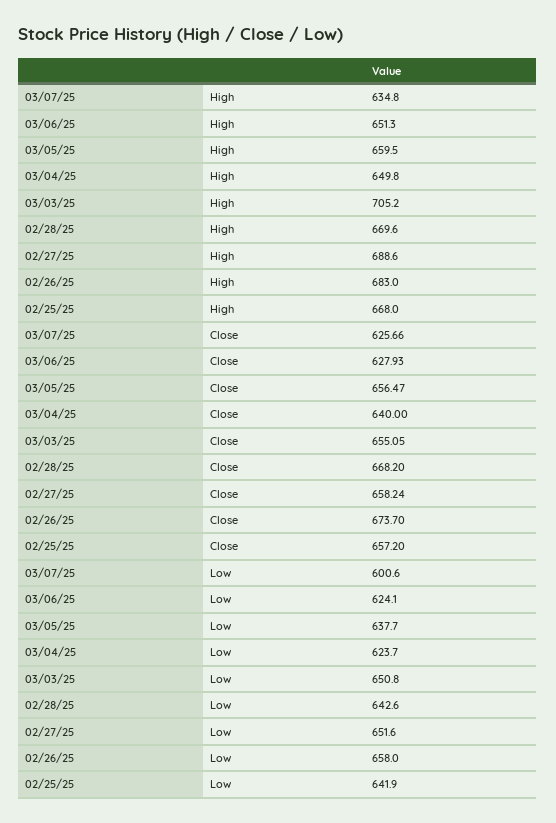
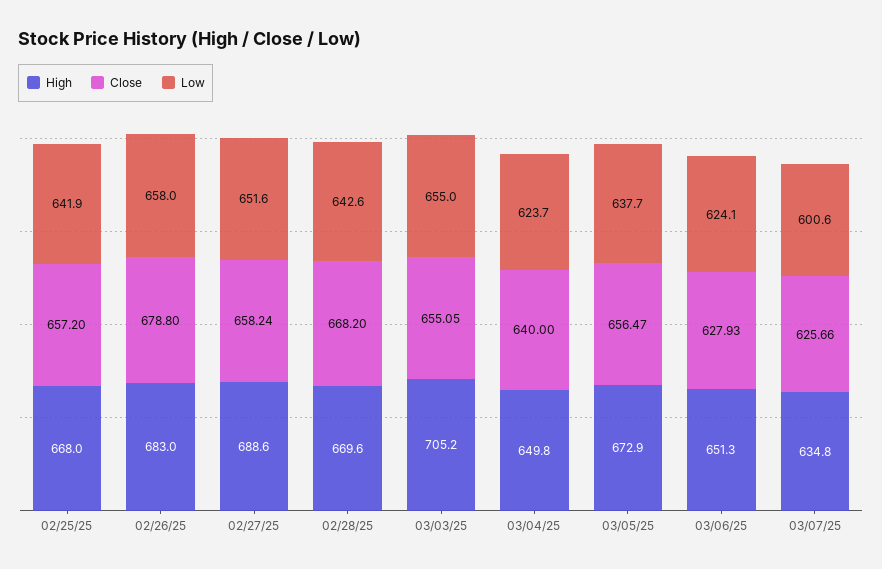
High, 03/05/25: 659.5 -> 672.9
Close, 02/26/25: 673.7 -> 678.8
Low, 03/03/25: 650.8 -> 655

